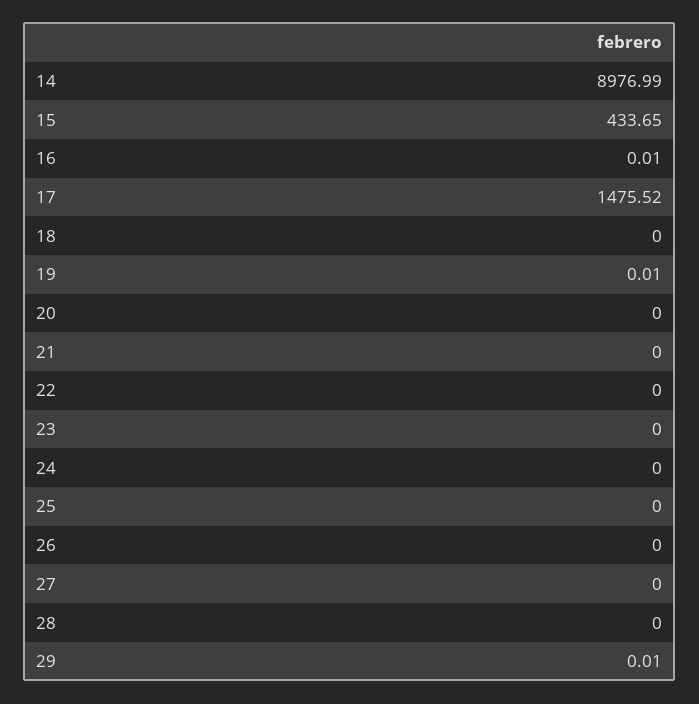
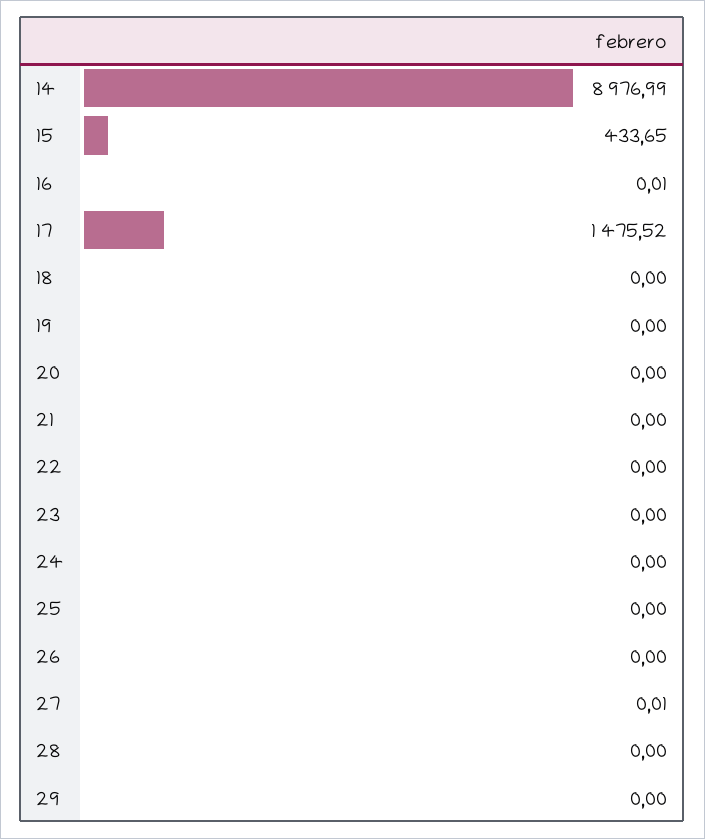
19: 0.01 -> 0
27: 0 -> 0.01
29: 0.01 -> 0

